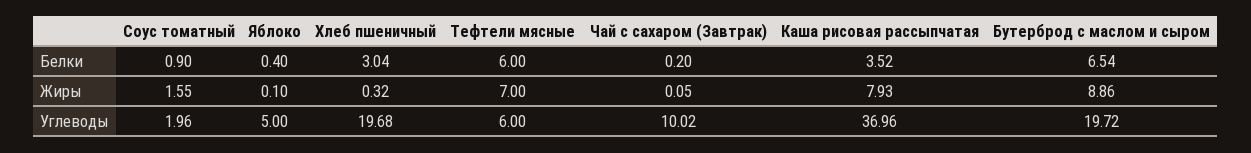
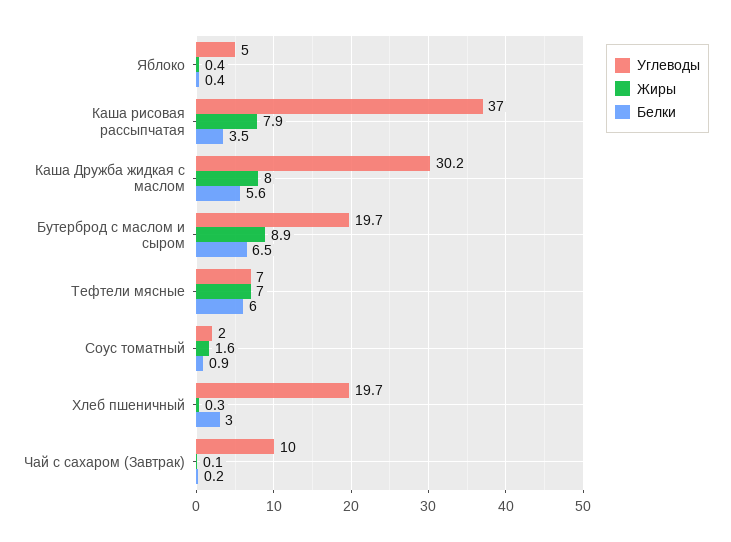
Жиры, Яблоко: 0.1 -> 0.4
Углеводы, Тефтели мясные: 6 -> 7
Углеводы, Каша Дружба жидкая с маслом: none -> 30.2
Жиры, Каша Дружба жидкая с маслом: none -> 8
Белки, Каша Дружба жидкая с маслом: none -> 5.6

